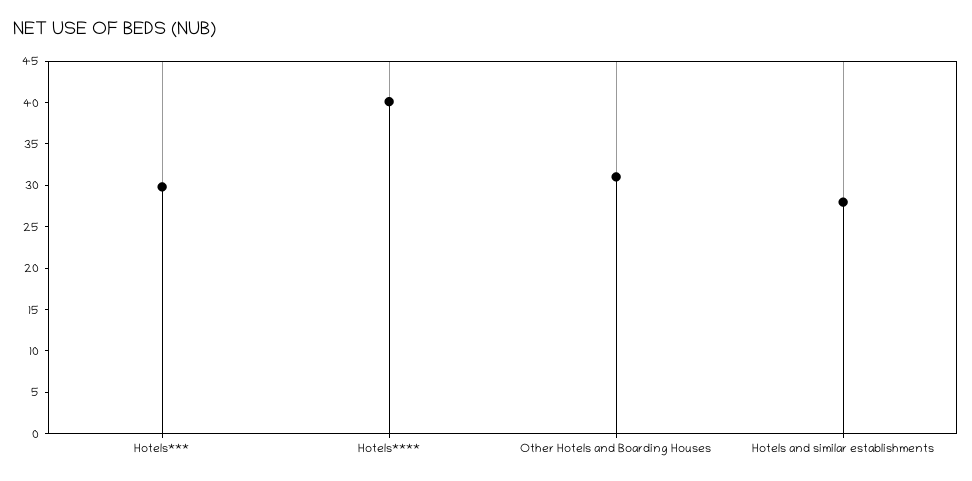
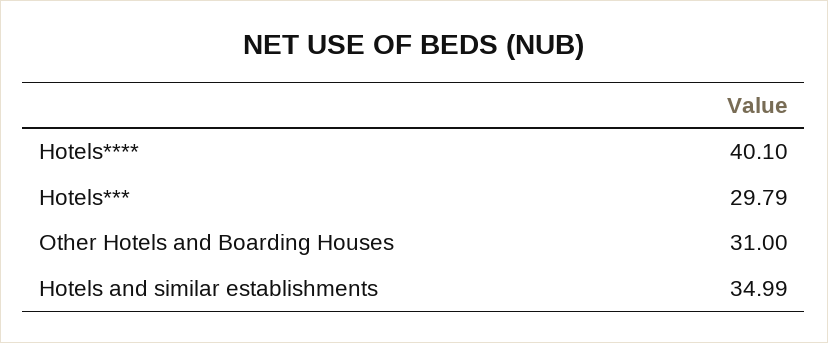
Hotels and similar establishments: 28 -> 34.99

